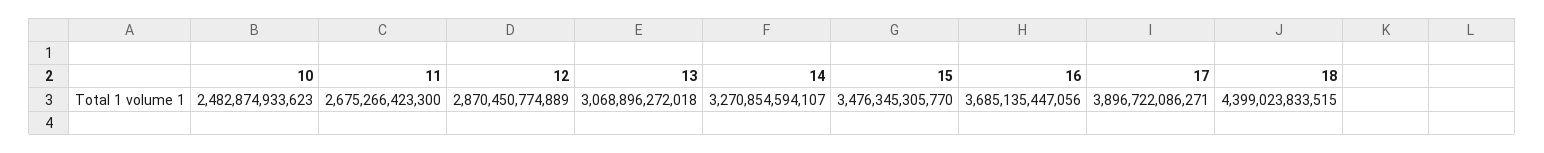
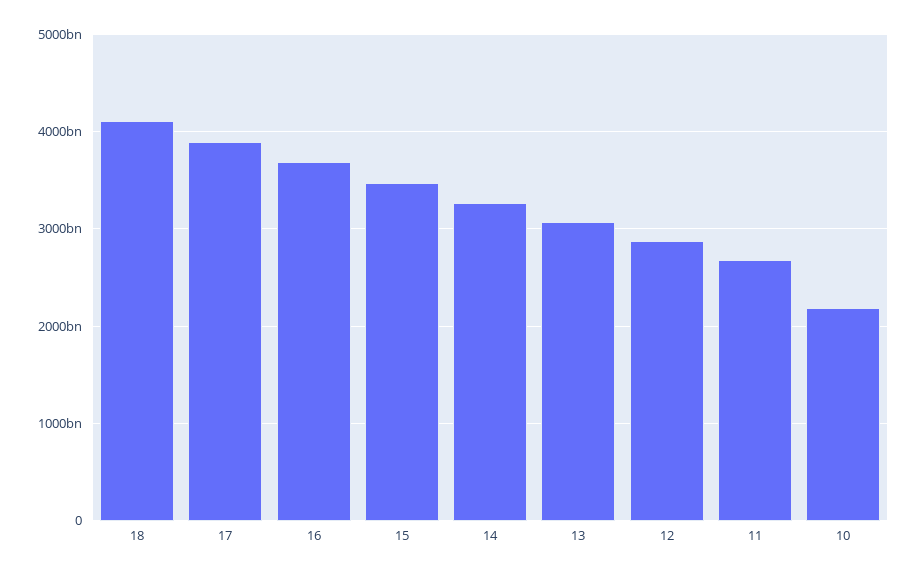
10: 2482874933623 -> 2200000000000
18: 4399023833515 -> 4100000000000

